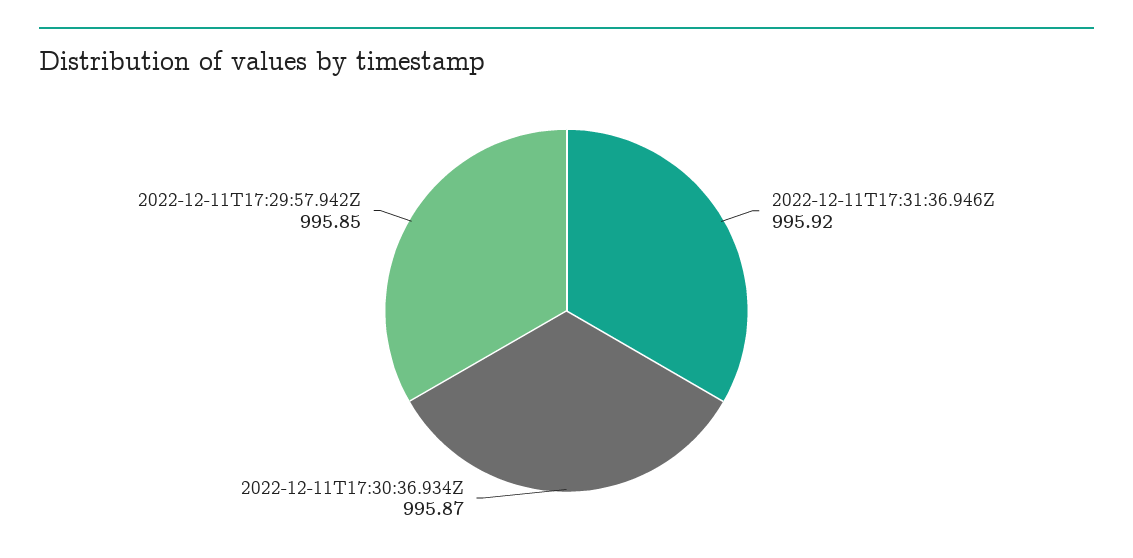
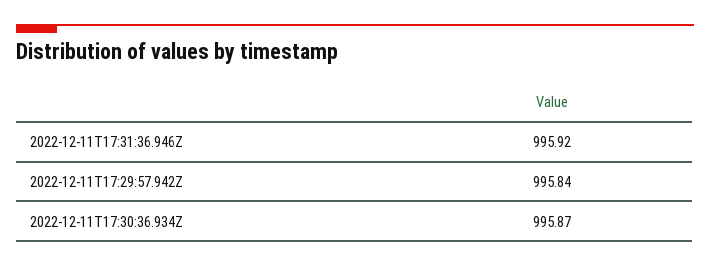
2022-12-11T17:29:57.942Z: 995.85 -> 995.84

